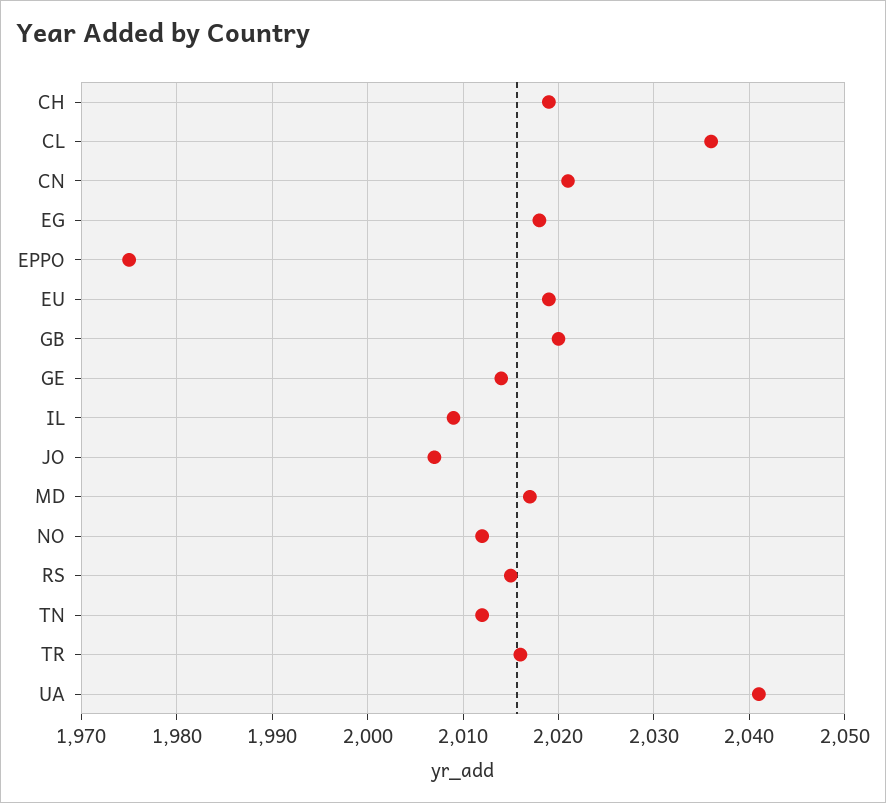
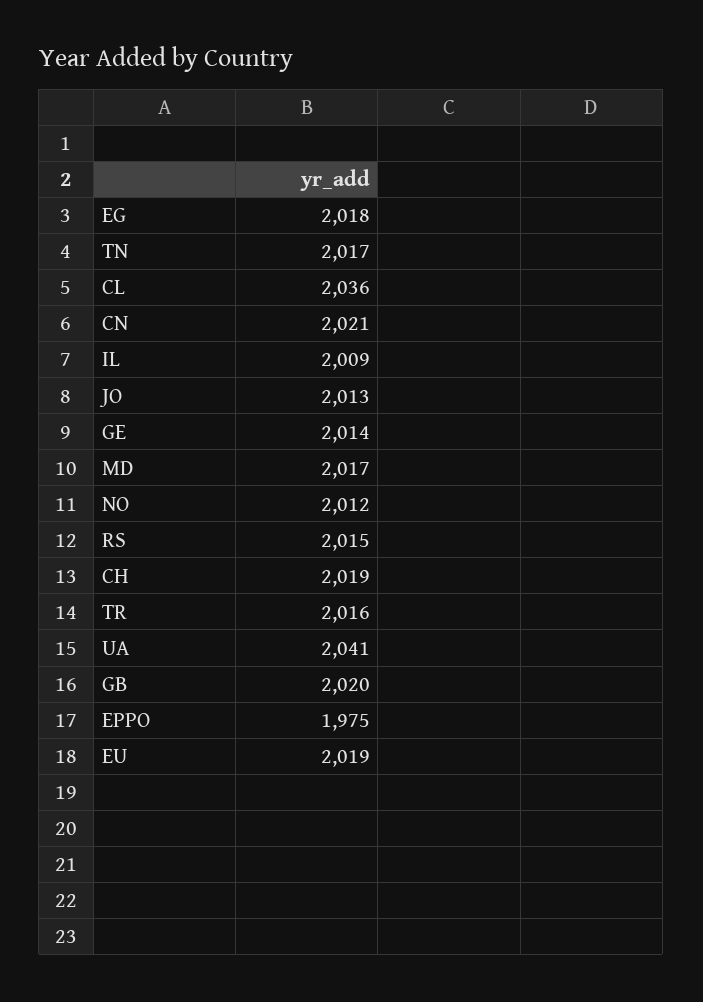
JO: 2007 -> 2013
TN: 2012 -> 2017

